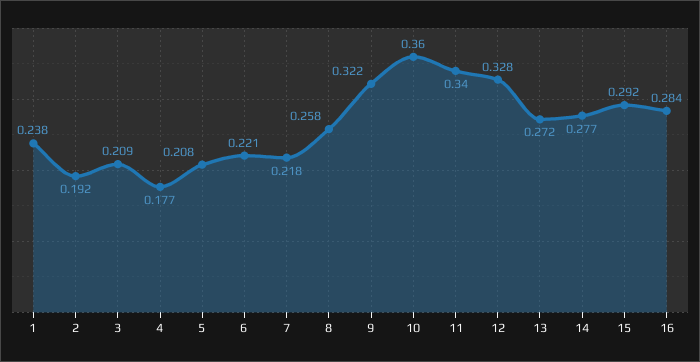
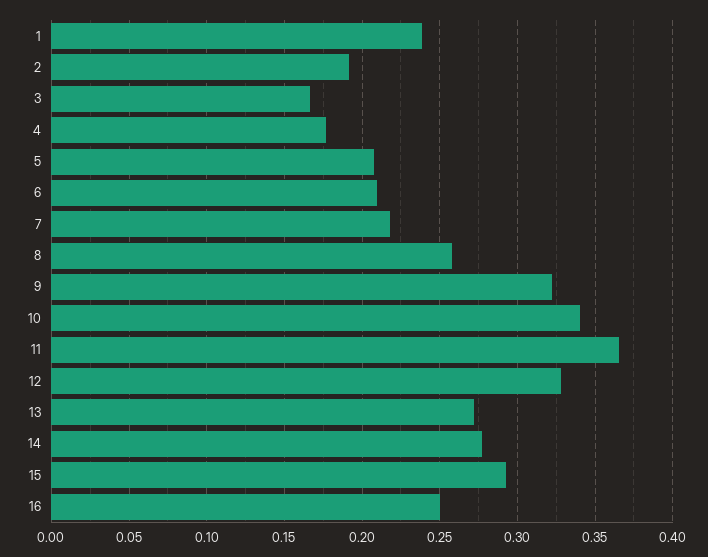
3: 0.209 -> 0.165
6: 0.221 -> 0.21
10: 0.36 -> 0.34
11: 0.34 -> 0.365
16: 0.284 -> 0.25

